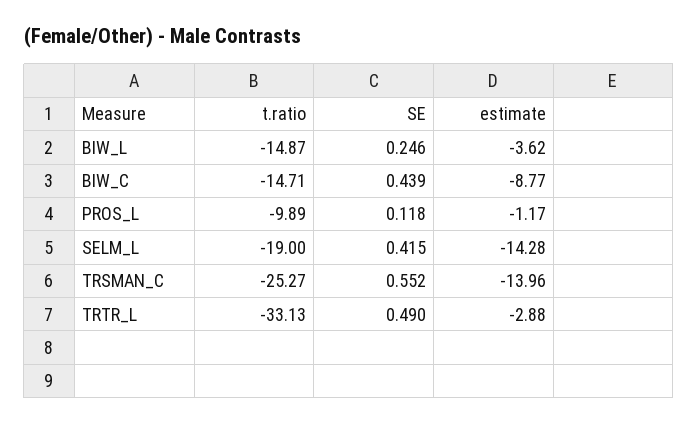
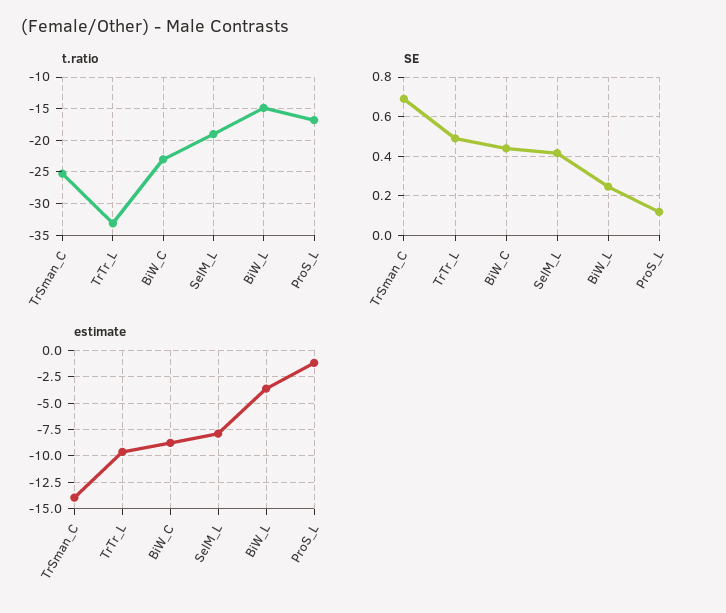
t.ratio, BIW_C: -14.71 -> -23
t.ratio, PROS_L: -9.89 -> -17
estimate, SELM_L: -14.28 -> -7.5
SE, TRSMAN_C: 0.552 -> 0.7
estimate, TRTR_L: -2.88 -> -10

